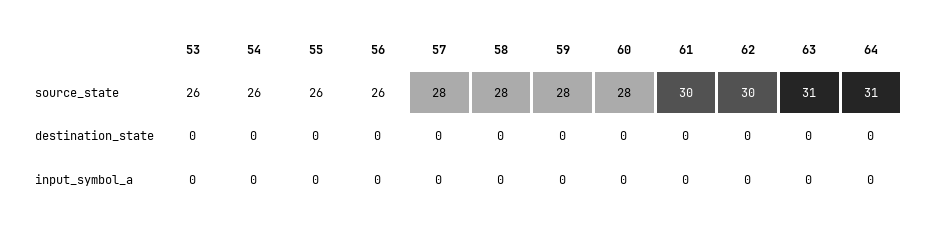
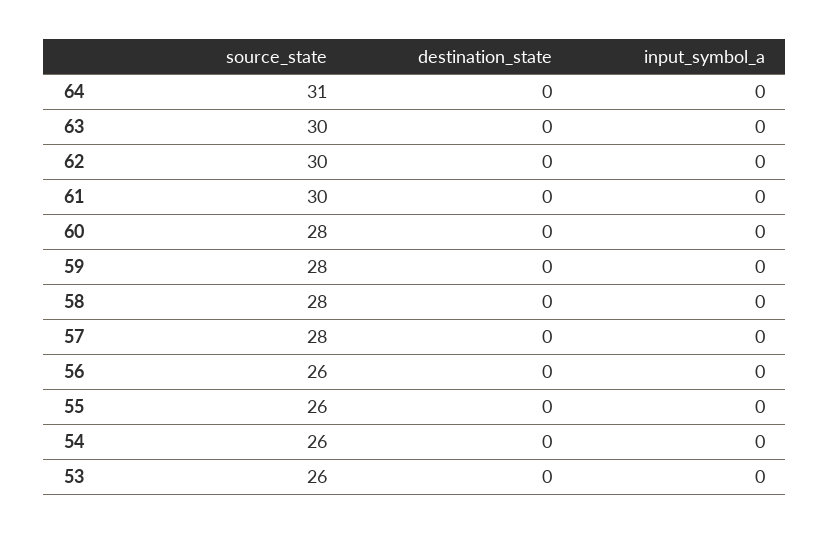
63, source_state: 31 -> 30

